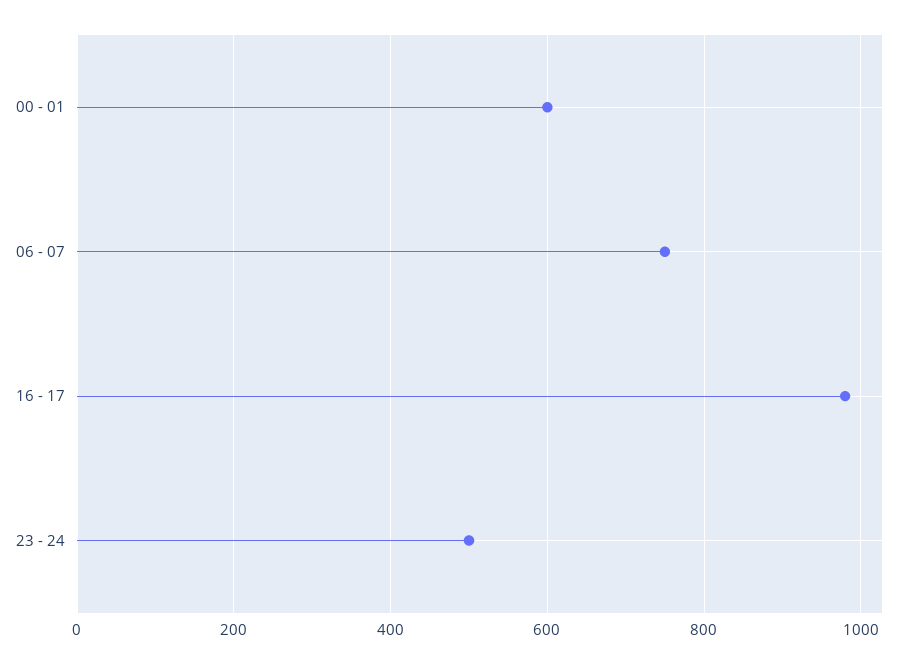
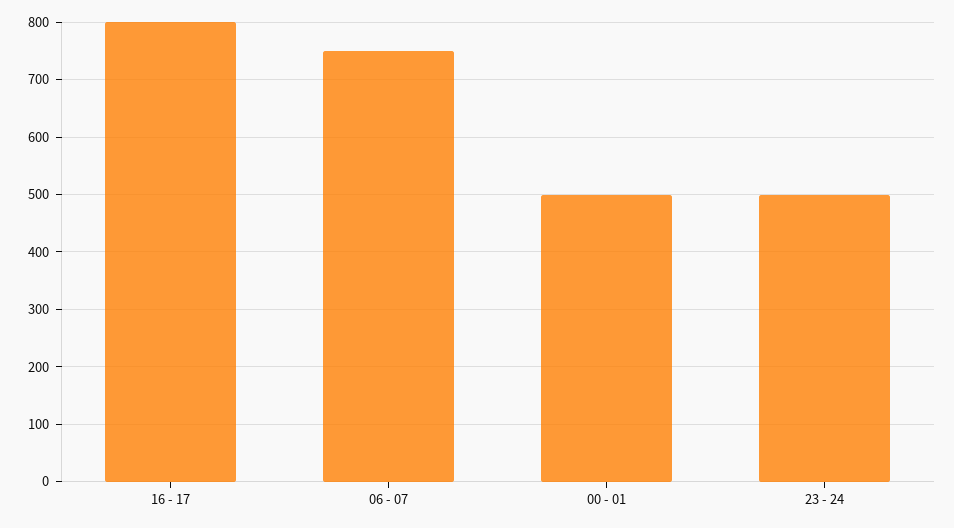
00 - 01: 600 -> 500
16 - 17: 980 -> 800

